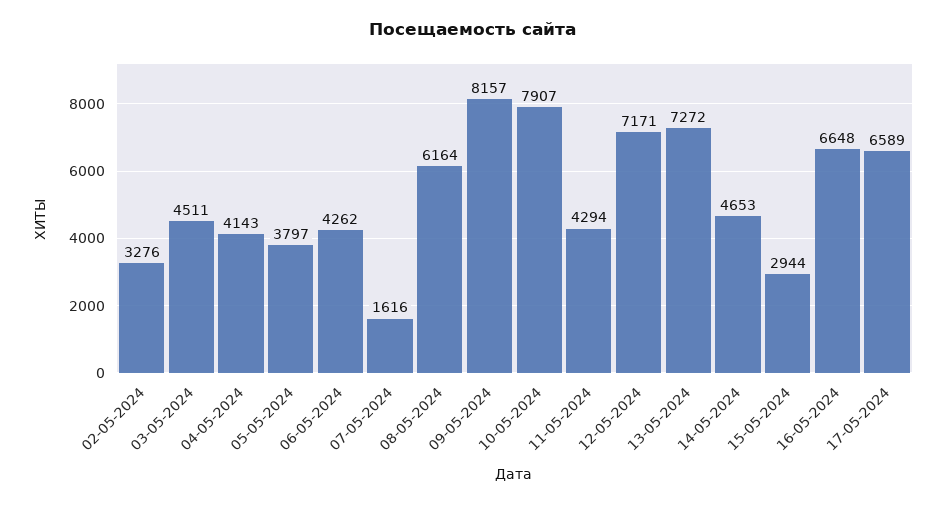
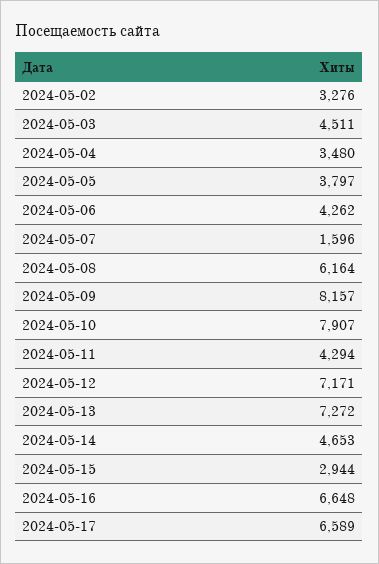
04-05-2024: 4143 -> 3480
07-05-2024: 1616 -> 1596

